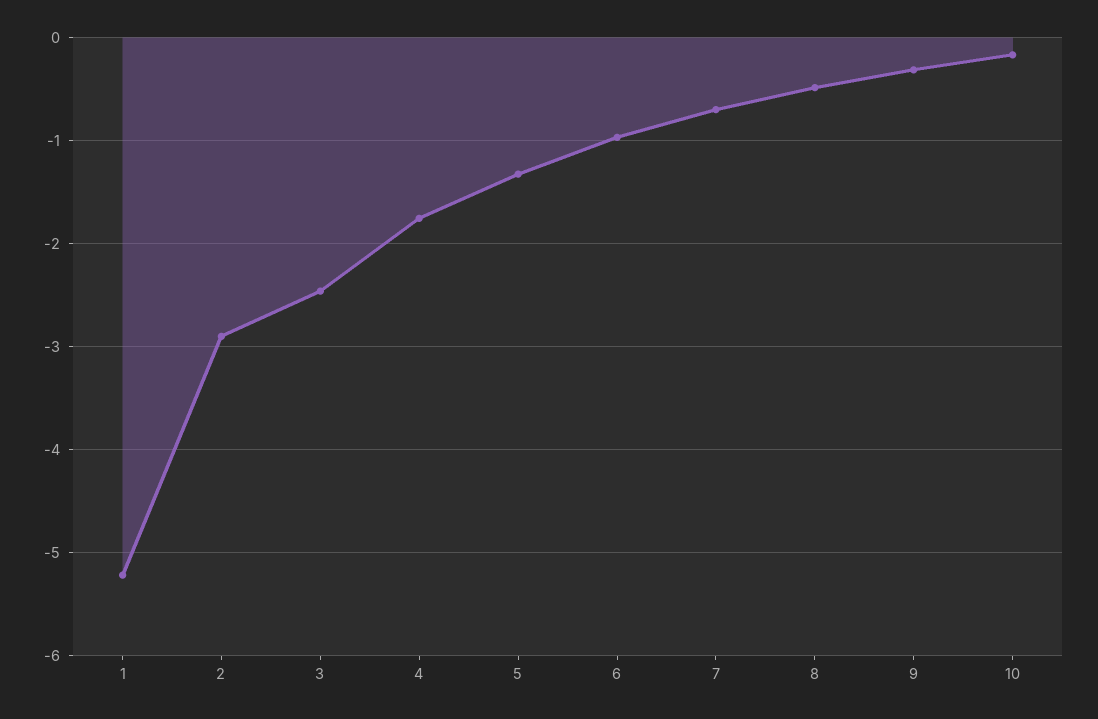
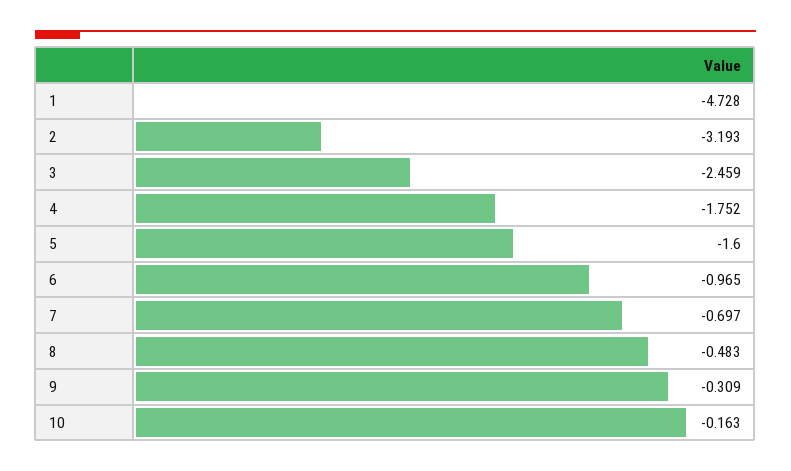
1: -5.2 -> -4.728
2: -2.9 -> -3.193
5: -1.3 -> -1.6

